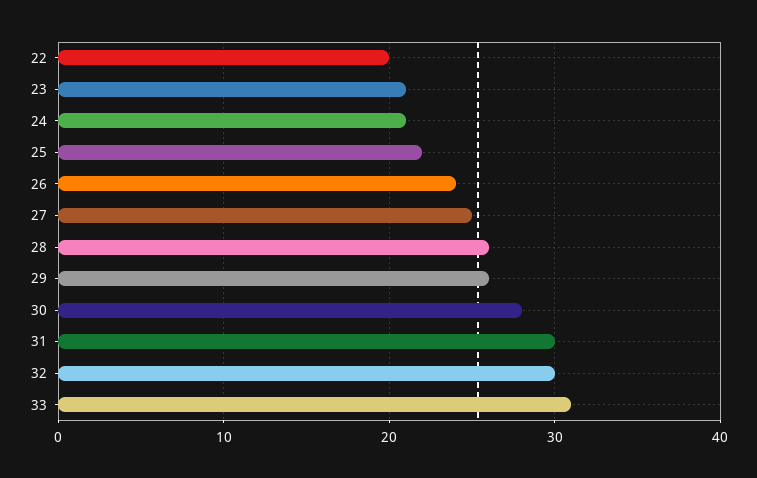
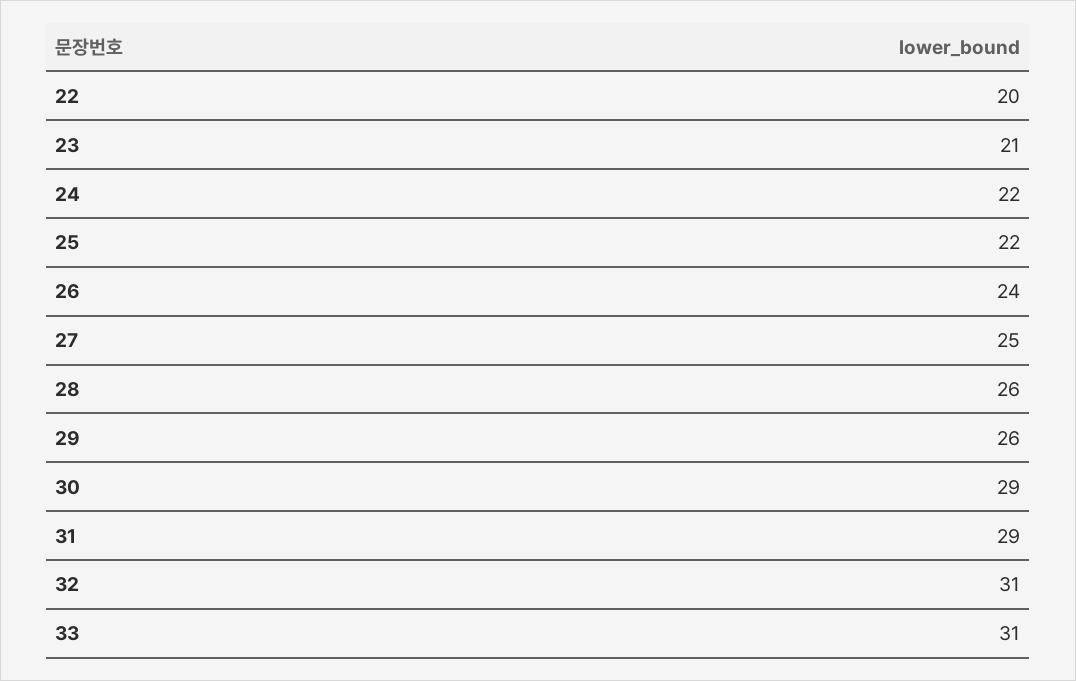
24: 21 -> 22
30: 28 -> 29
31: 30 -> 29
32: 30 -> 31

